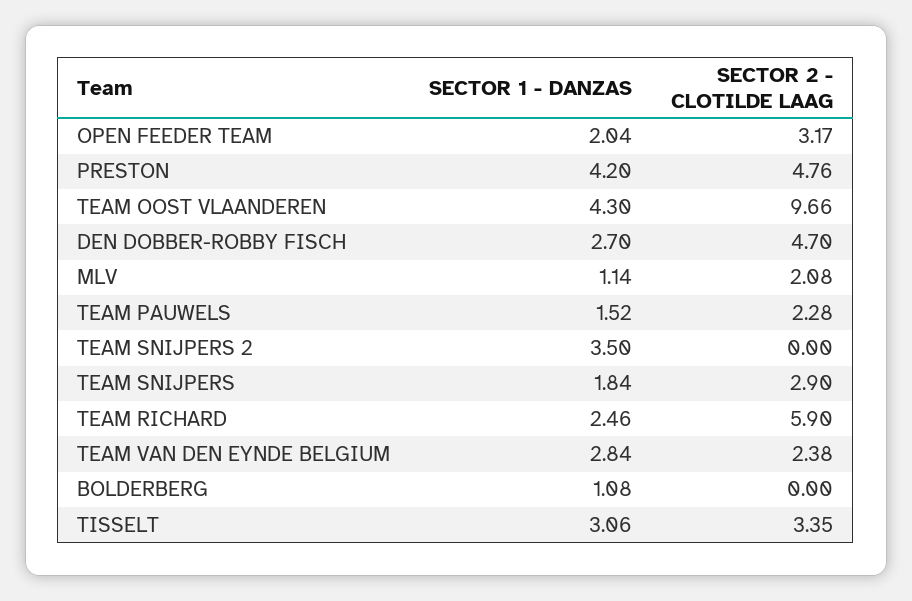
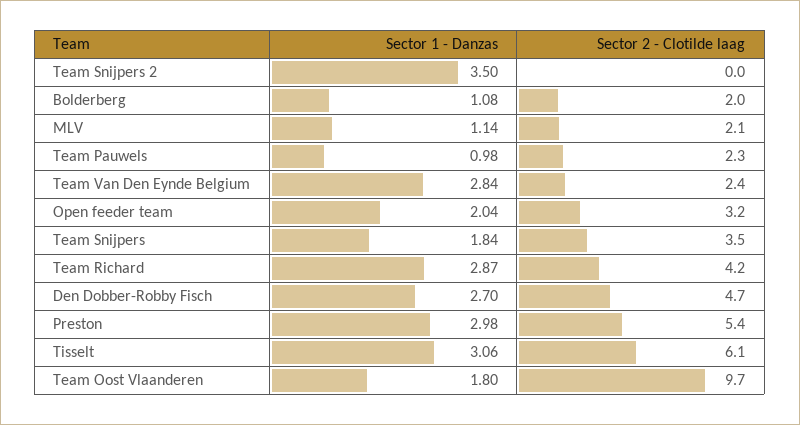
SECTOR 1 - DANZAS, PRESTON: 4.2 -> 2.98
SECTOR 2 - CLOTILDE LAAG, PRESTON: 4.76 -> 5.4
SECTOR 1 - DANZAS, TEAM OOST VLAANDEREN: 4.3 -> 1.8
SECTOR 1 - DANZAS, TEAM PAUWELS: 1.52 -> 0.98
SECTOR 2 - CLOTILDE LAAG, TEAM SNIJPERS: 2.9 -> 3.5
SECTOR 1 - DANZAS, TEAM RICHARD: 2.46 -> 2.87
SECTOR 2 - CLOTILDE LAAG, TEAM RICHARD: 5.9 -> 4.2
SECTOR 2 - CLOTILDE LAAG, BOLDERBERG: 0 -> 2
SECTOR 2 - CLOTILDE LAAG, TISSELT: 3.35 -> 6.1

